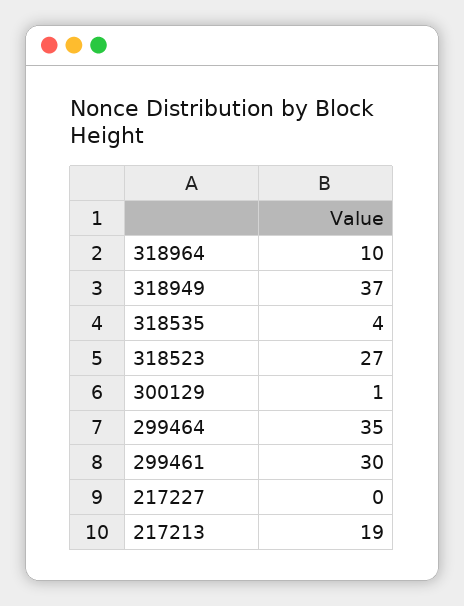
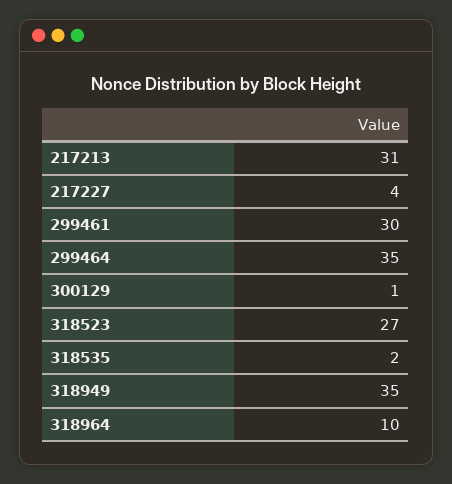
318949: 37 -> 35
318535: 4 -> 2
217227: 0 -> 4
217213: 19 -> 31

